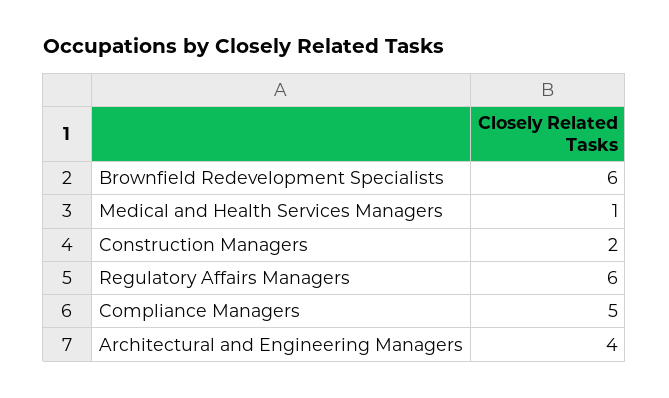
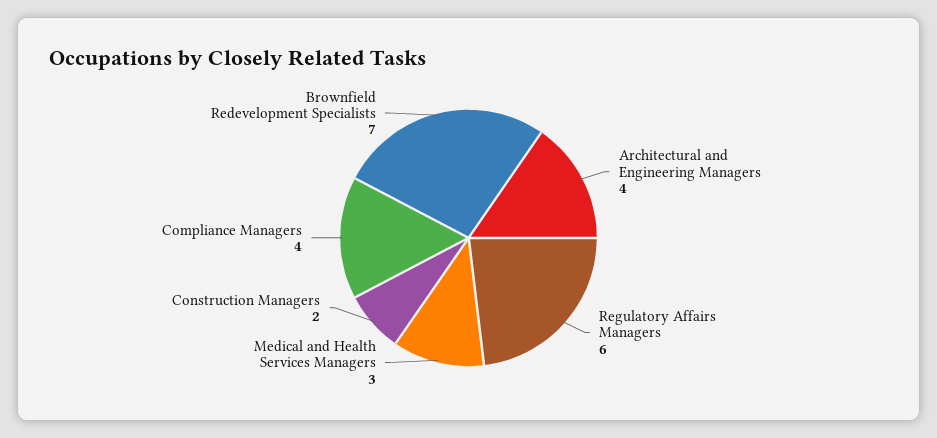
Brownfield Redevelopment Specialists: 6 -> 7
Medical and Health Services Managers: 1 -> 3
Compliance Managers: 5 -> 4

